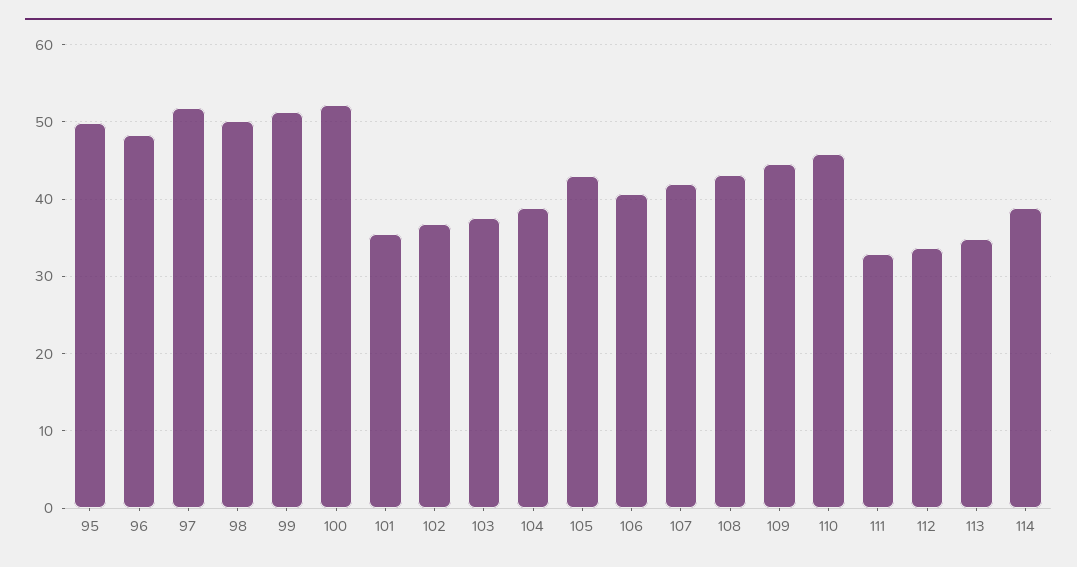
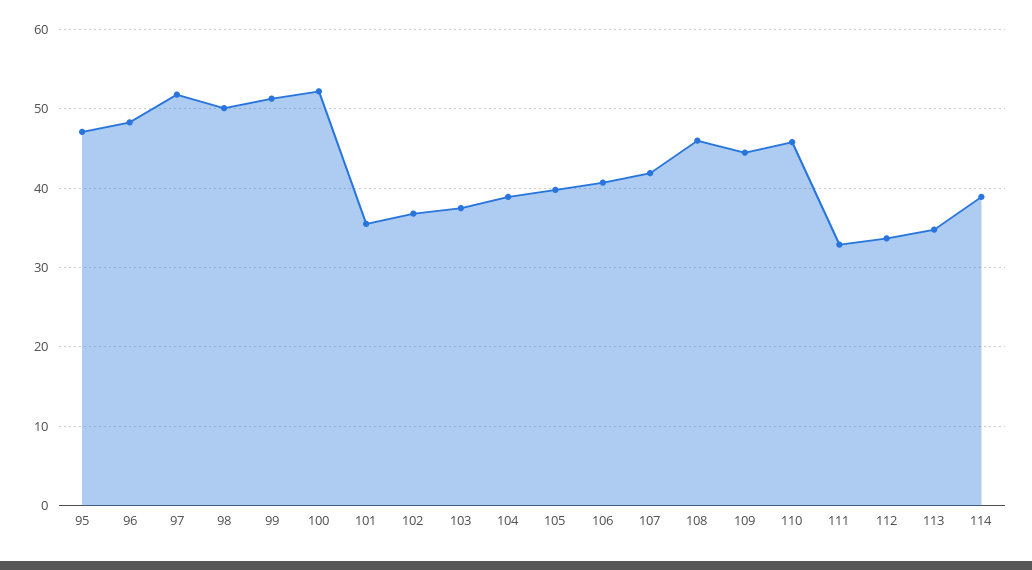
95: 50 -> 47
105: 43 -> 40
108: 43 -> 46

